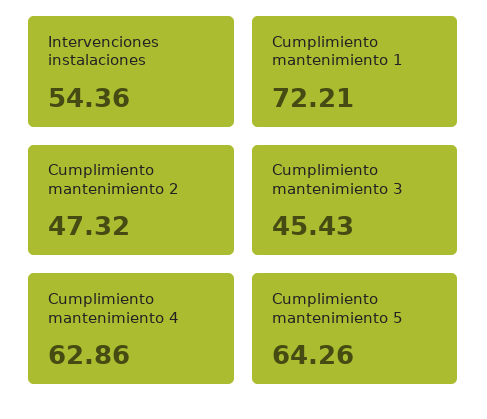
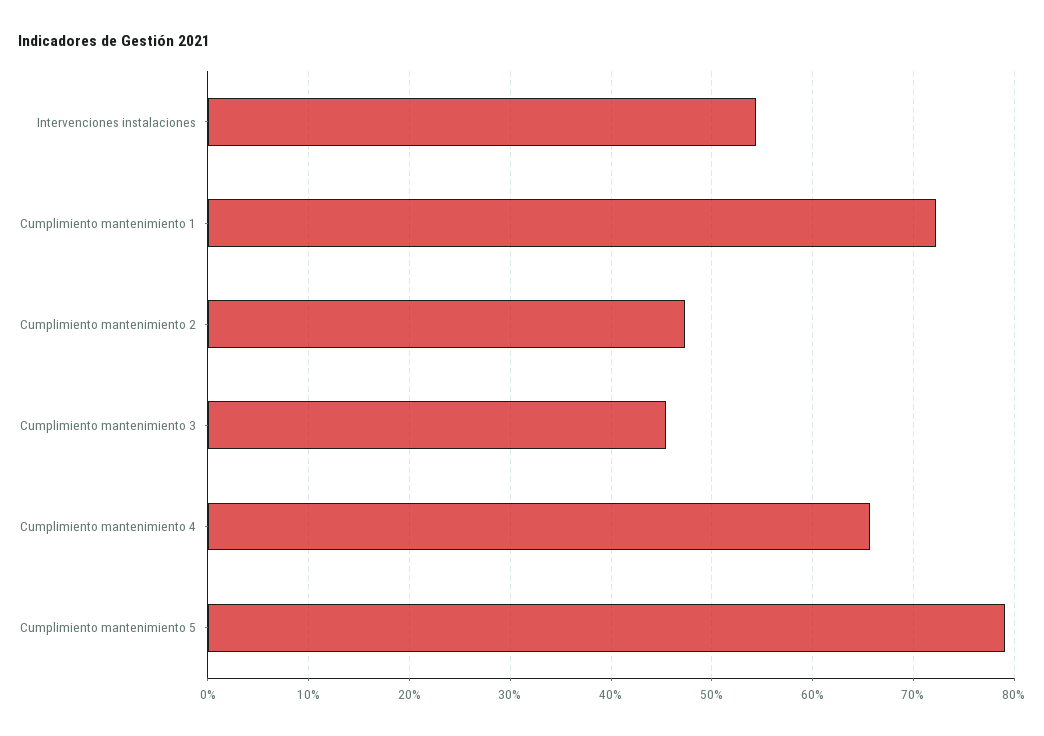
Cumplimiento mantenimiento 4: 62.86 -> 66
Cumplimiento mantenimiento 5: 64.26 -> 79

